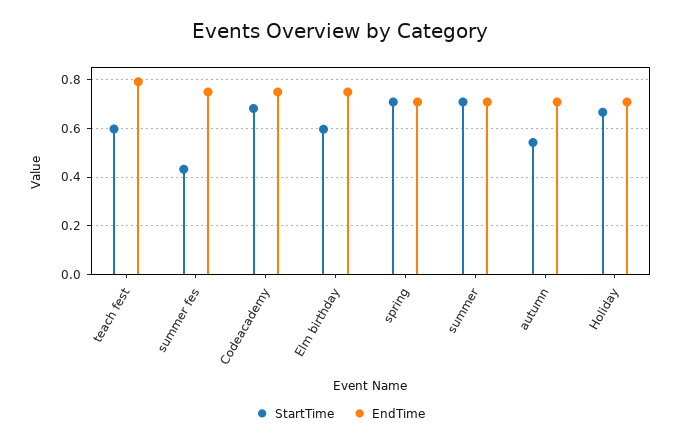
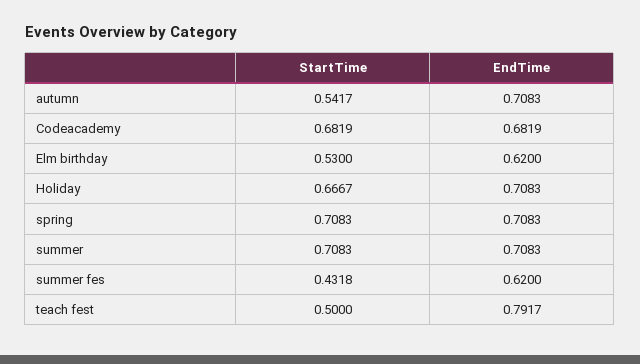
StartTime, teach fest: 0.6 -> 0.5
EndTime, summer fes: 0.75 -> 0.62
EndTime, Codeacademy: 0.75 -> 0.6819
StartTime, Elm birthday: 0.6 -> 0.53
EndTime, Elm birthday: 0.75 -> 0.62

